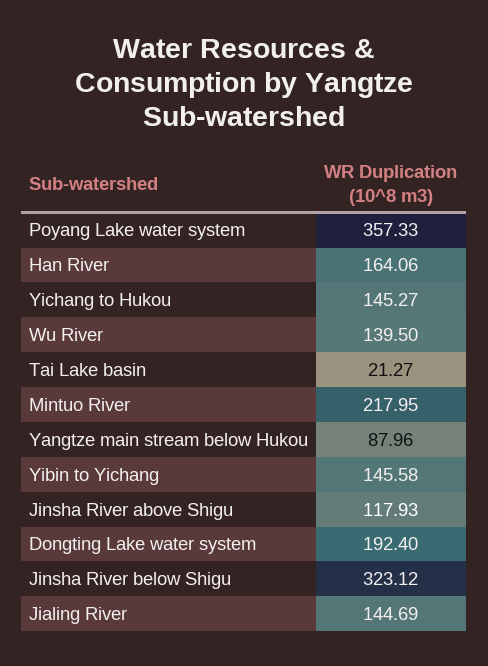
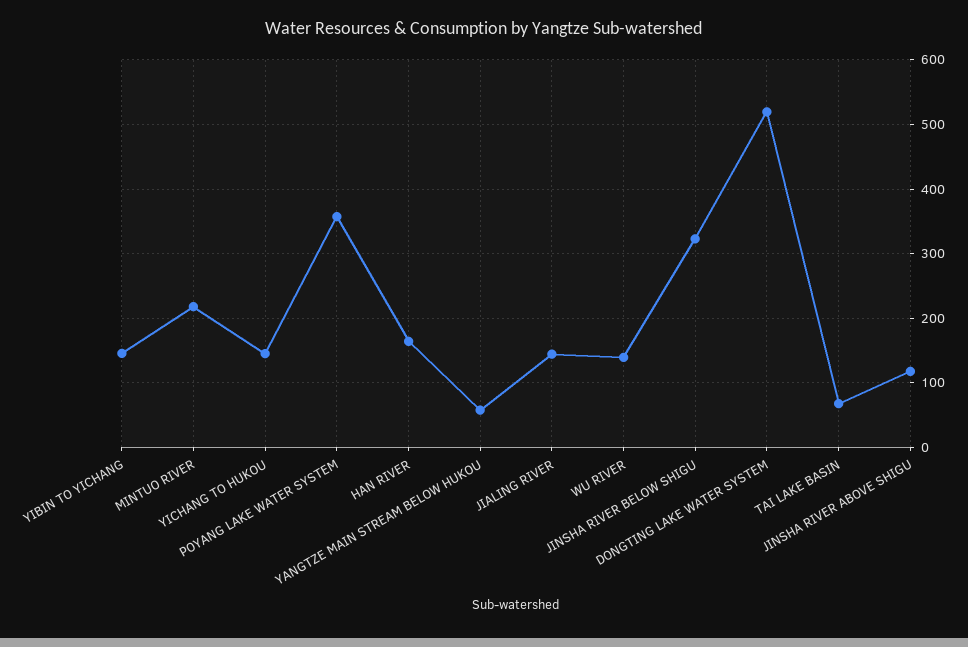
Tai Lake basin: 21.27 -> 70
Yangtze main stream below Hukou: 87.96 -> 60
Dongting Lake water system: 192.4 -> 520

